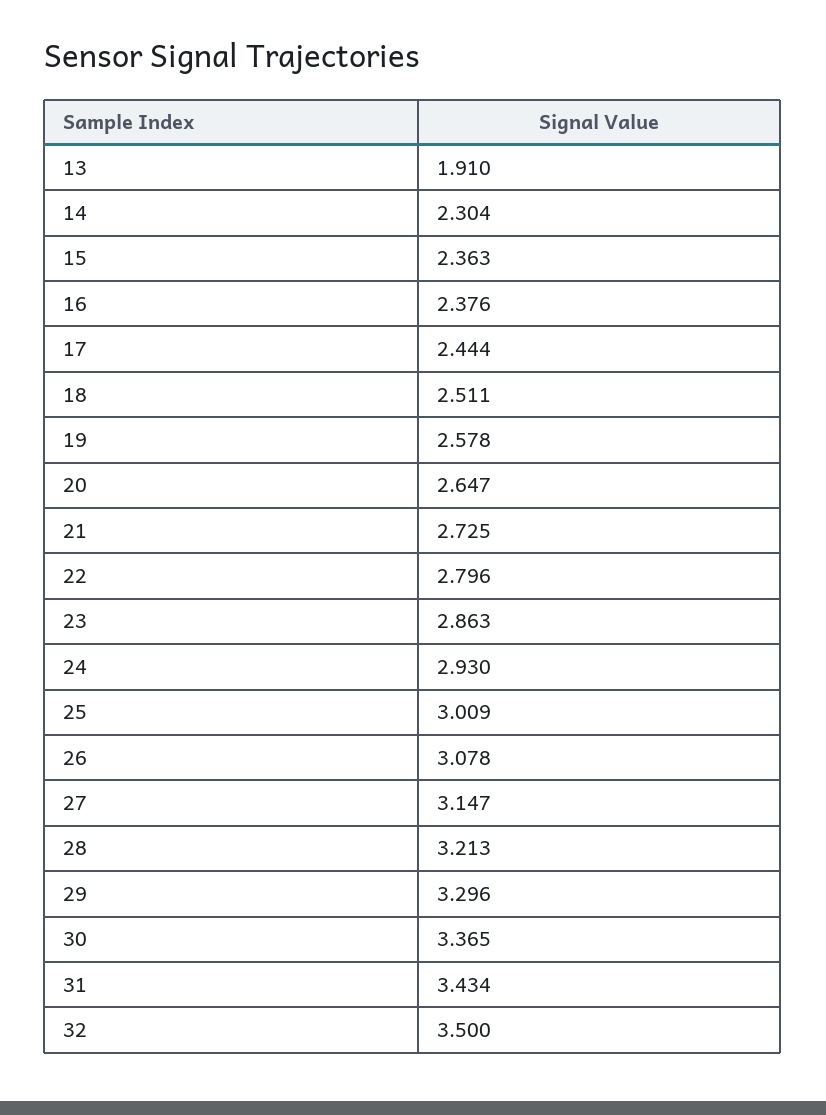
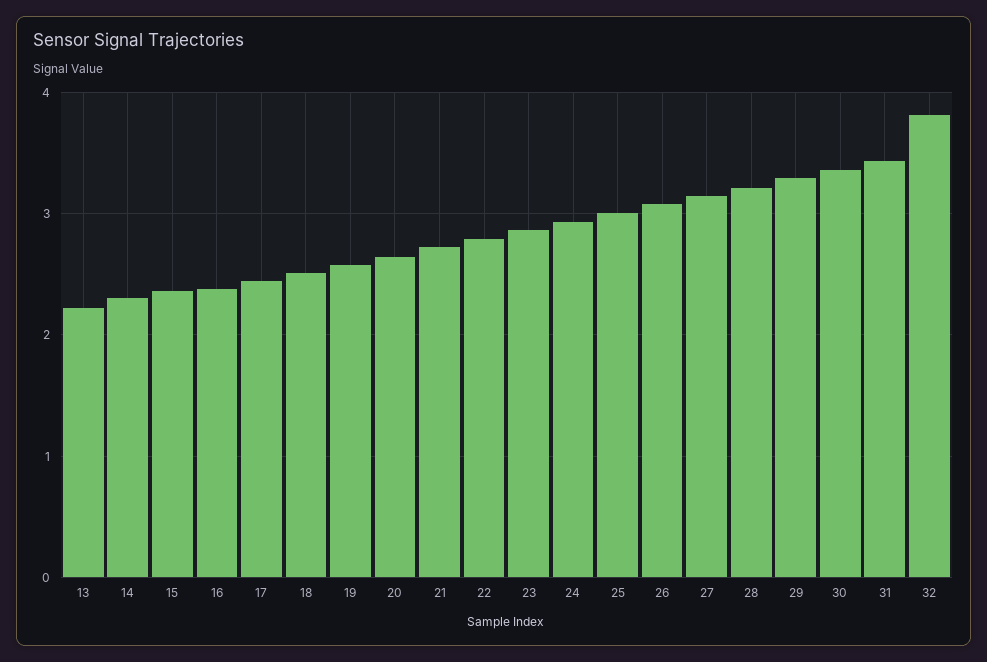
13: 1.91 -> 2.2
32: 3.5 -> 3.8

